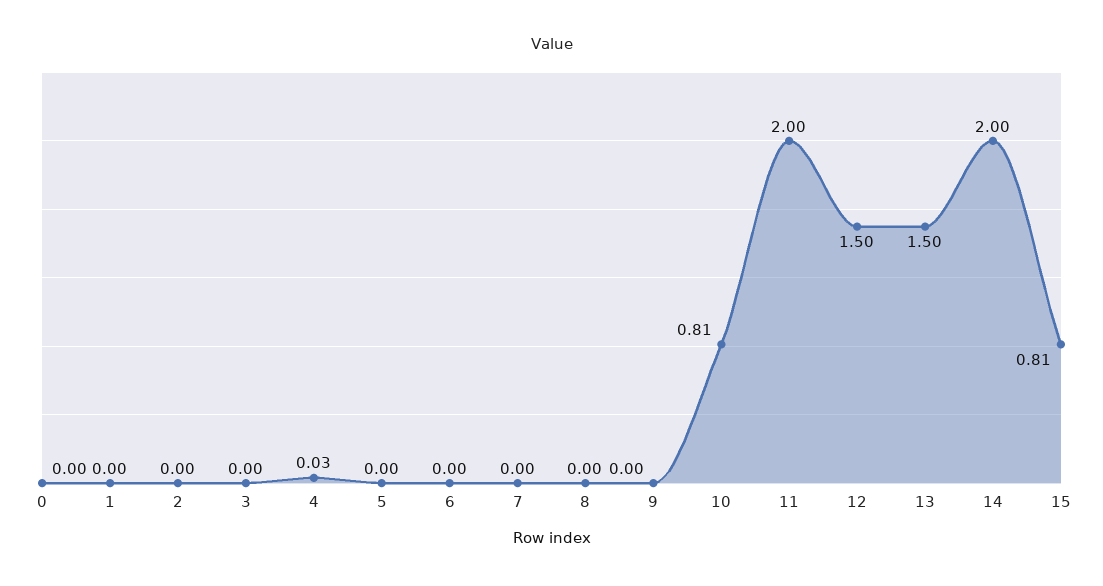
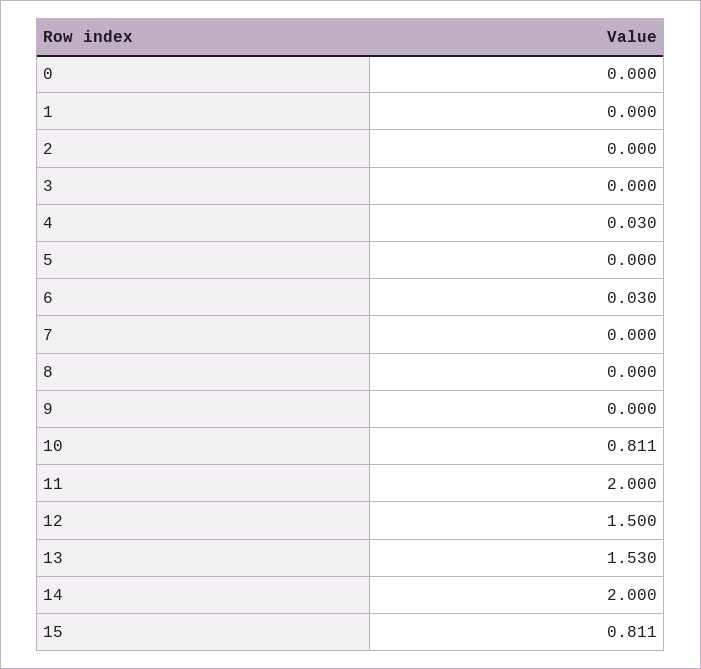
6: 0 -> 0.03
13: 1.5 -> 1.53

